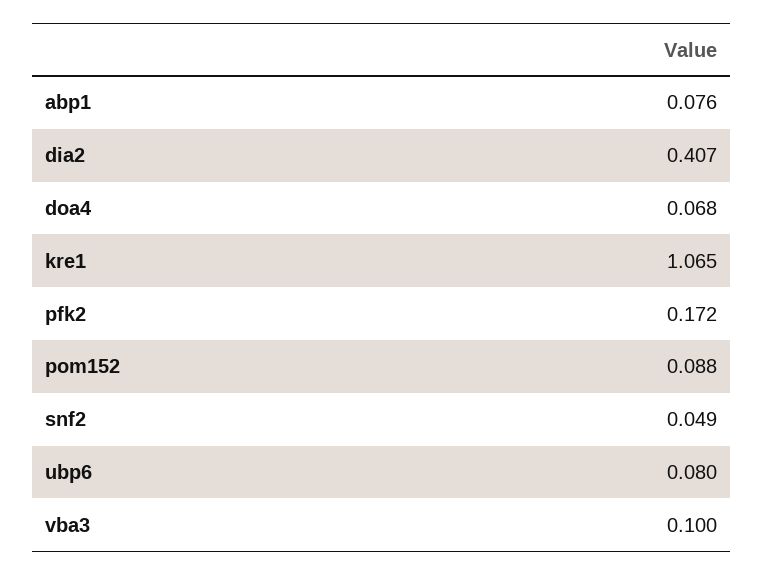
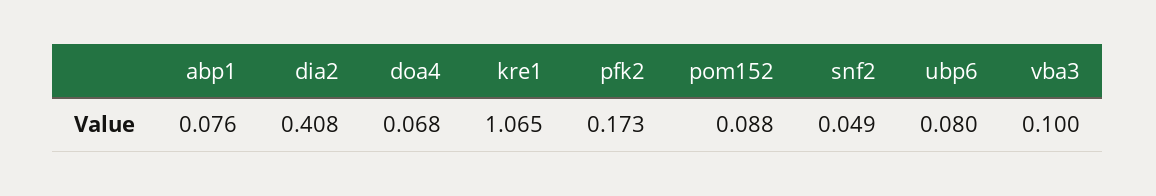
dia2: 0.407 -> 0.408
pfk2: 0.172 -> 0.173

